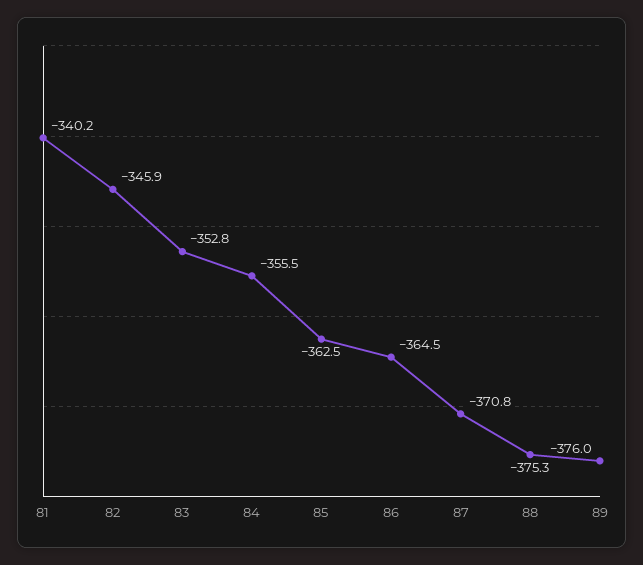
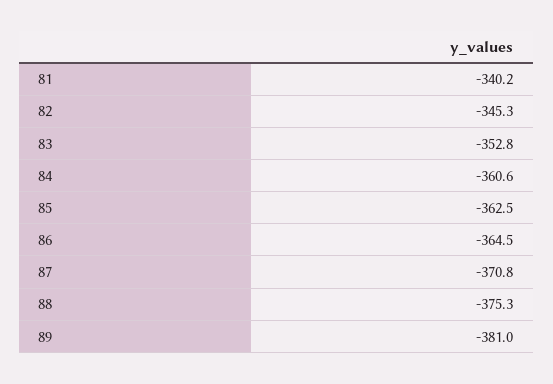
82: -345.9 -> -345.3
84: -355.5 -> -360.6
89: -376 -> -381

